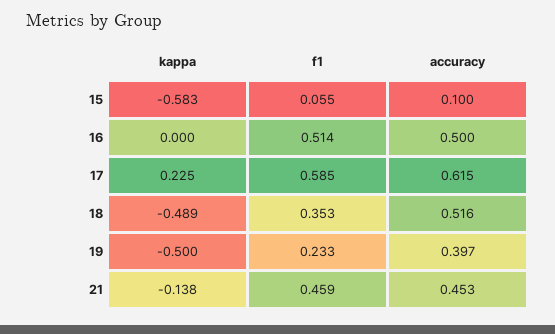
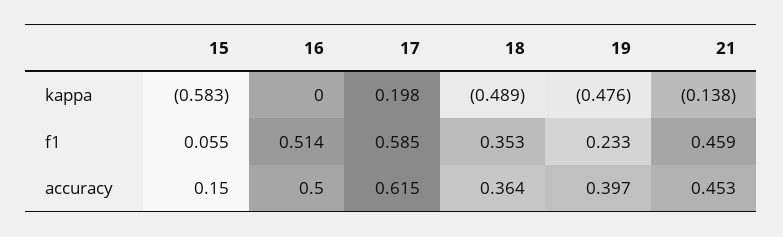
accuracy, 15: 0.1 -> 0.15
kappa, 17: 0.225 -> 0.198
accuracy, 18: 0.516 -> 0.364
kappa, 19: -0.5 -> -0.476

